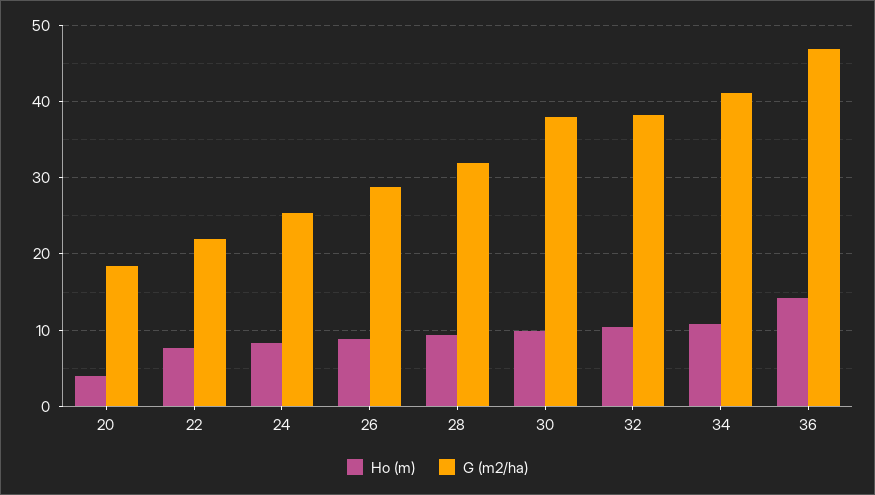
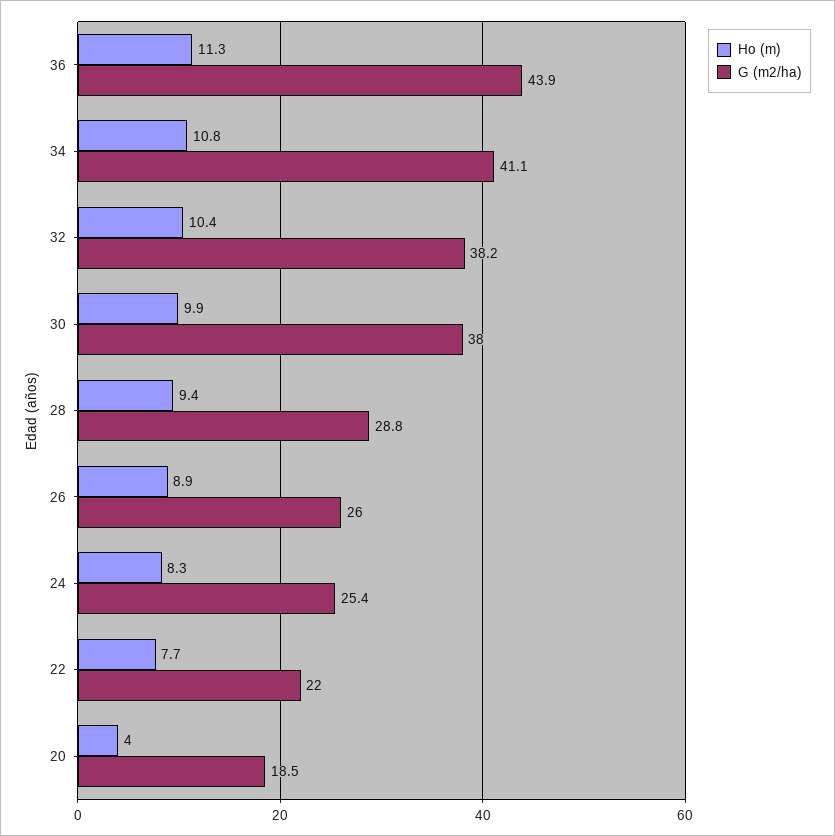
G (m2/ha), 26: 29 -> 26
G (m2/ha), 28: 32 -> 28.8
Ho (m), 36: 14 -> 11.3
G (m2/ha), 36: 47 -> 43.9

